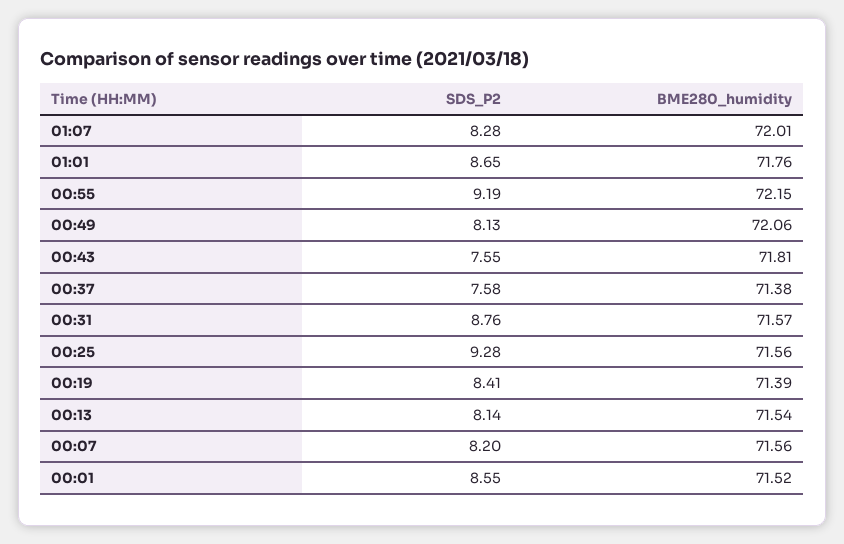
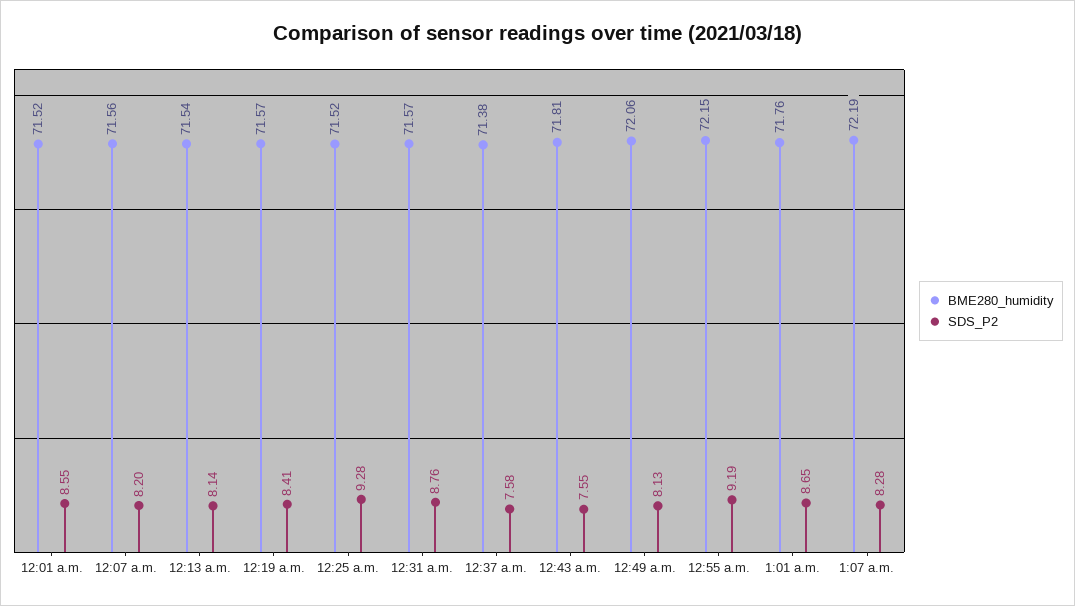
BME280_humidity, 01:07: 72.01 -> 72.19
BME280_humidity, 00:25: 71.56 -> 71.52
BME280_humidity, 00:19: 71.39 -> 71.57

